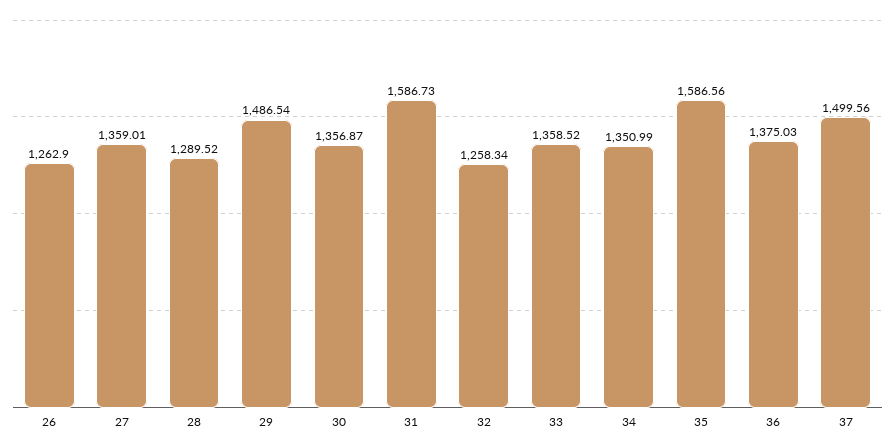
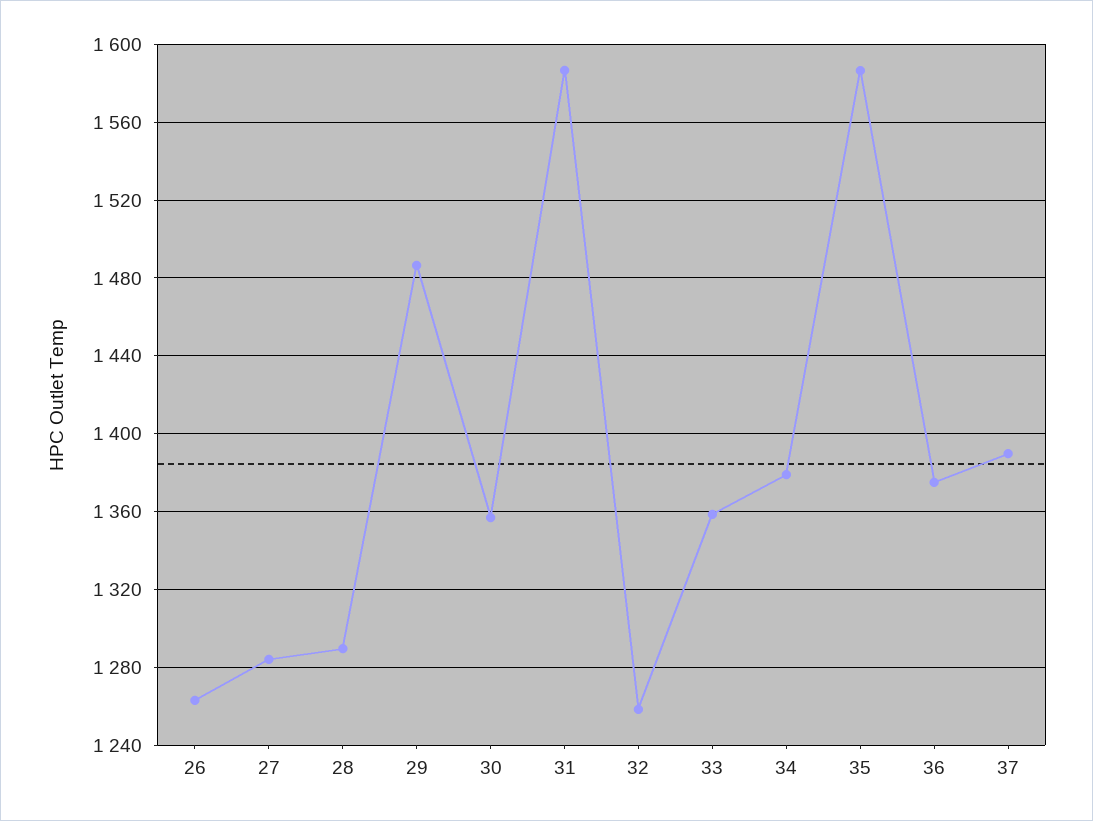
27: 1359.01 -> 1285
34: 1350.99 -> 1380
37: 1499.56 -> 1390

